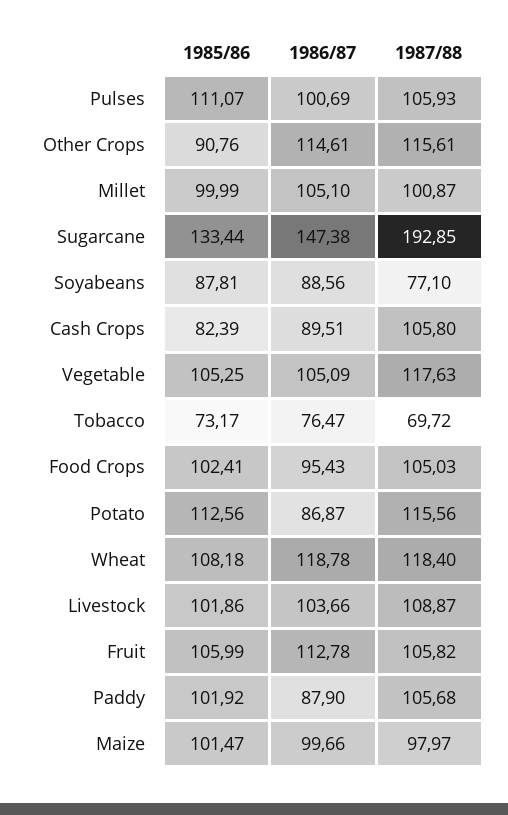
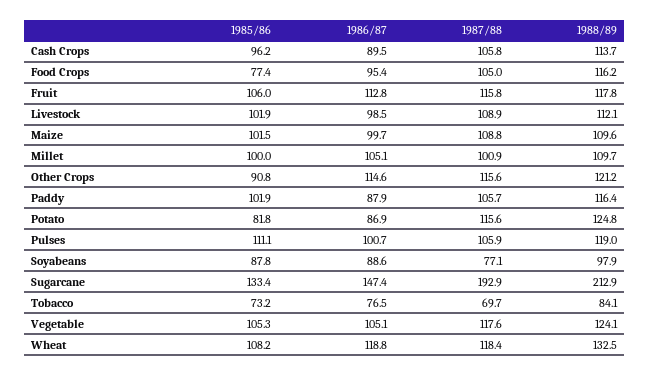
1985/86, Cash Crops: 82.39 -> 96.2
1985/86, Food Crops: 102.41 -> 77.4
1985/86, Potato: 112.56 -> 81.8
1986/87, Livestock: 103.66 -> 98.5
1987/88, Fruit: 105.82 -> 115.8
1987/88, Maize: 97.97 -> 108.8
1988/89, Cash Crops: none -> 113.7
1988/89, Food Crops: none -> 116.2
1988/89, Fruit: none -> 117.8
1988/89, Livestock: none -> 112.1
1988/89, Maize: none -> 109.6
1988/89, Millet: none -> 109.7
1988/89, Other Crops: none -> 121.2
1988/89, Paddy: none -> 116.4
1988/89, Potato: none -> 124.8
1988/89, Pulses: none -> 119
1988/89, Soyabeans: none -> 97.9
1988/89, Sugarcane: none -> 212.9
1988/89, Tobacco: none -> 84.1
1988/89, Vegetable: none -> 124.1
1988/89, Wheat: none -> 132.5

